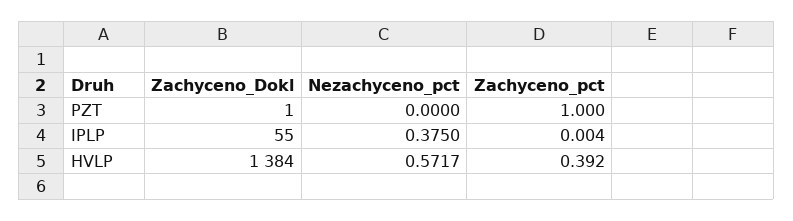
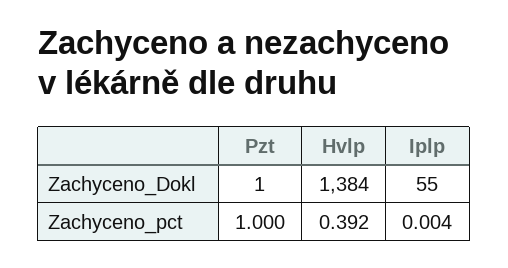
Nezachyceno_pct, PZT: 0 -> none
Nezachyceno_pct, IPLP: 0.375 -> none
Nezachyceno_pct, HVLP: 0.5717 -> none

